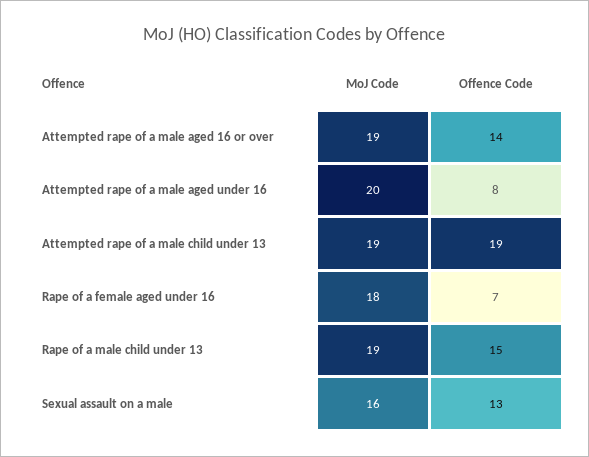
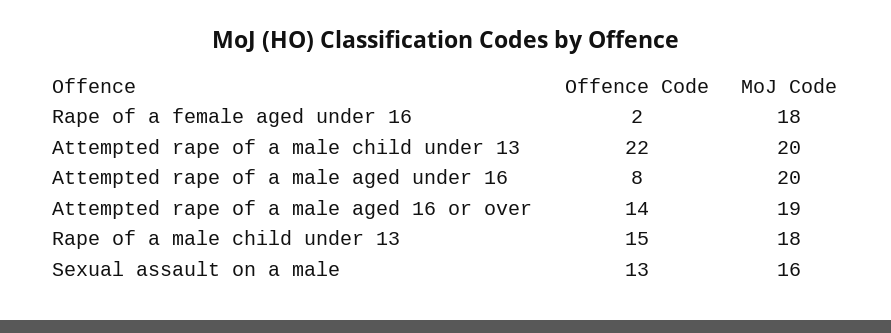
MoJ Code, Attempted rape of a male child under 13: 19 -> 20
Offence Code, Attempted rape of a male child under 13: 19 -> 22
Offence Code, Rape of a female aged under 16: 7 -> 2
MoJ Code, Rape of a male child under 13: 19 -> 18

